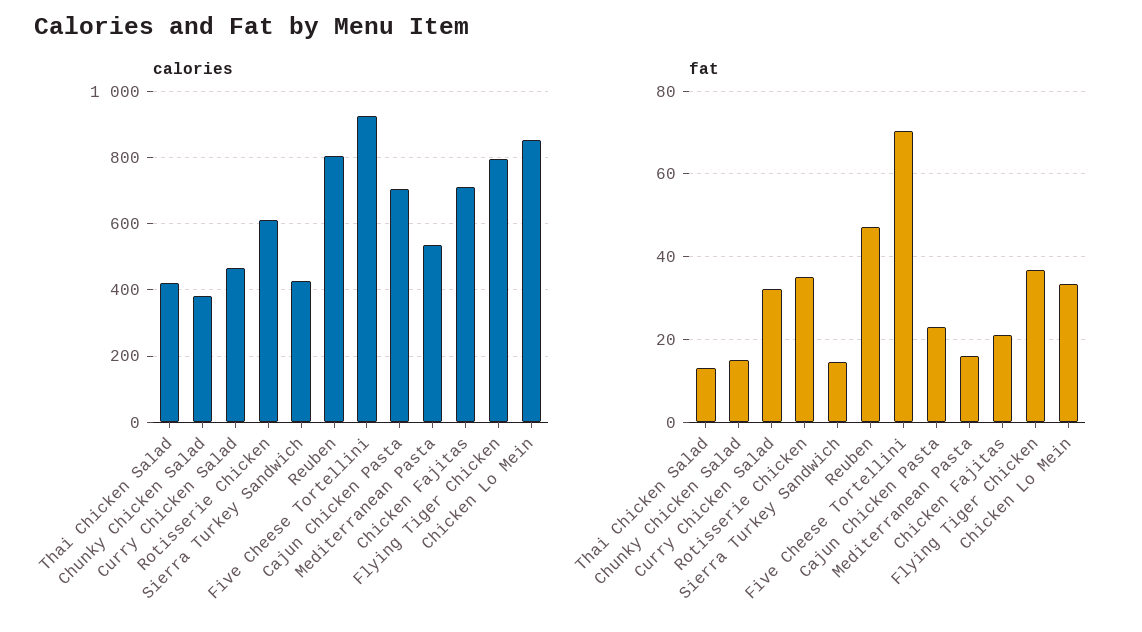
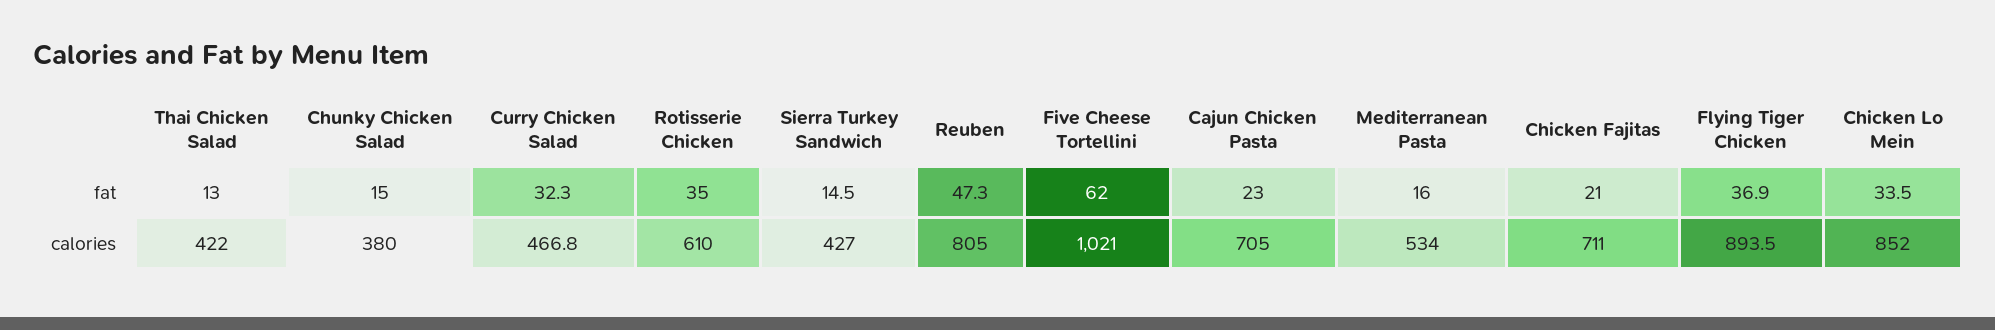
calories, Five Cheese Tortellini: 920 -> 1021
calories, Flying Tiger Chicken: 800 -> 893.5
fat, Five Cheese Tortellini: 70 -> 62

